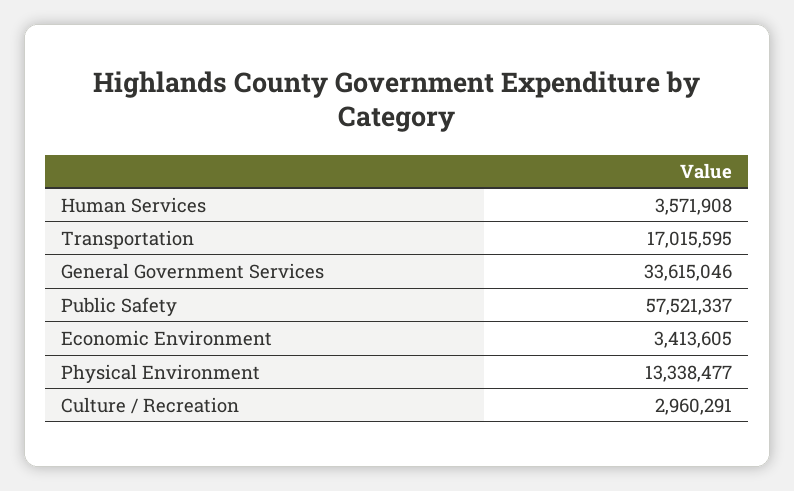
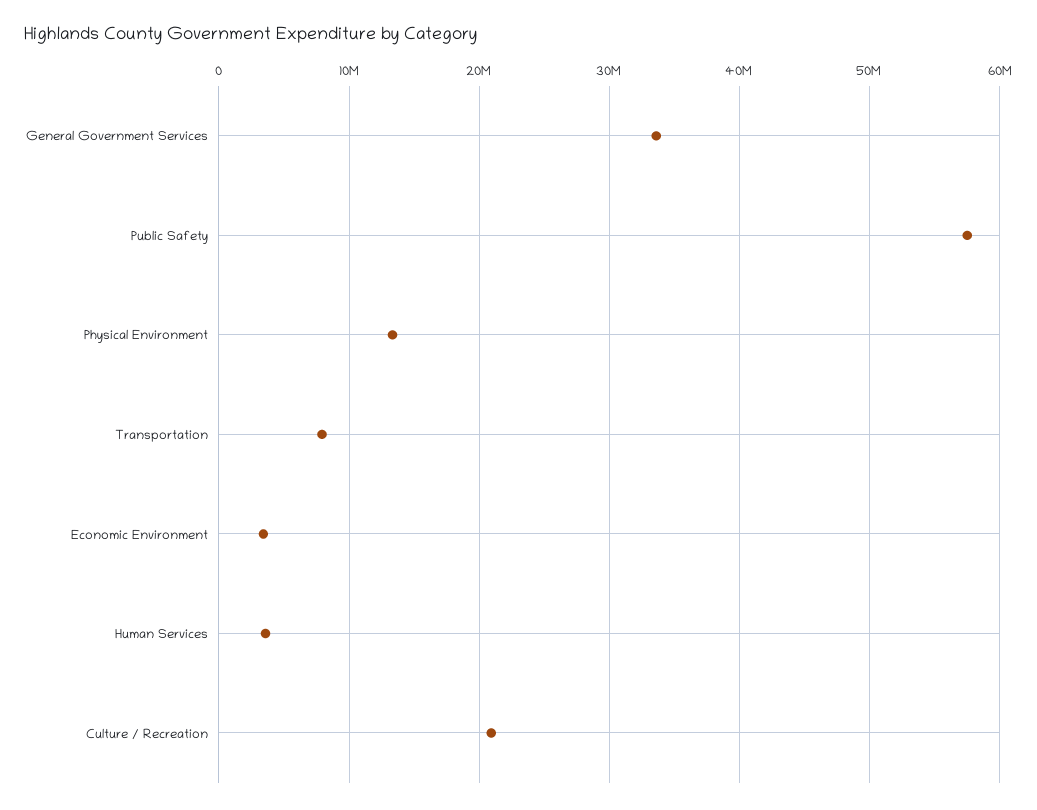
Transportation: 17015595 -> 8000000
Culture / Recreation: 2960291 -> 21000000

